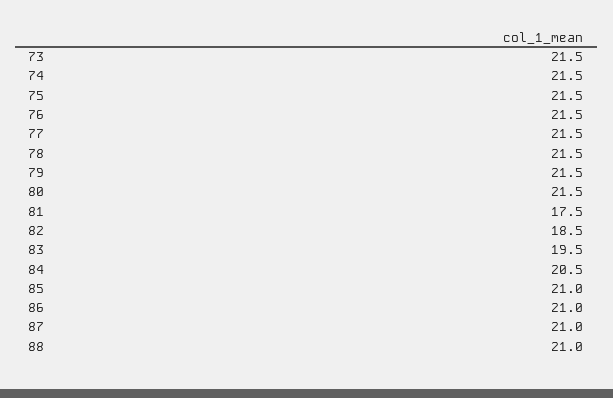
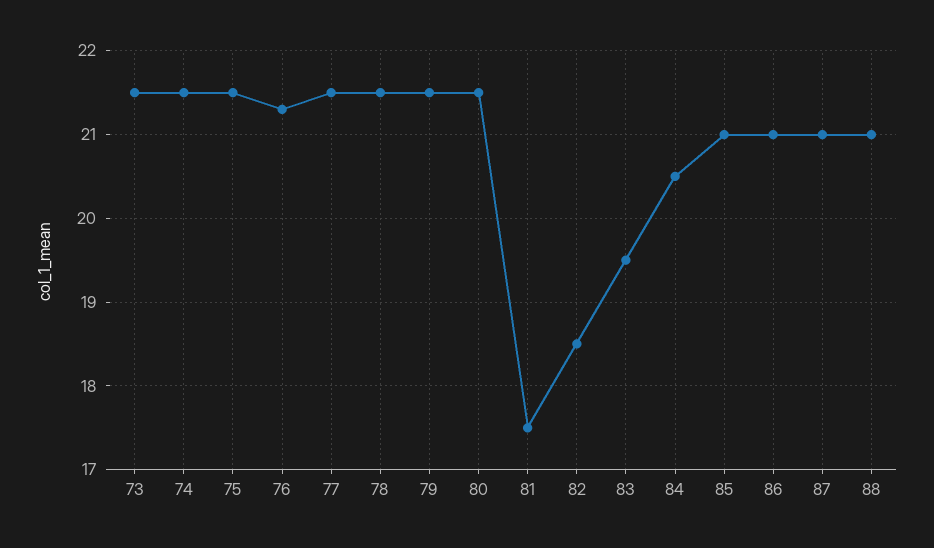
76: 21.5 -> 21.3

